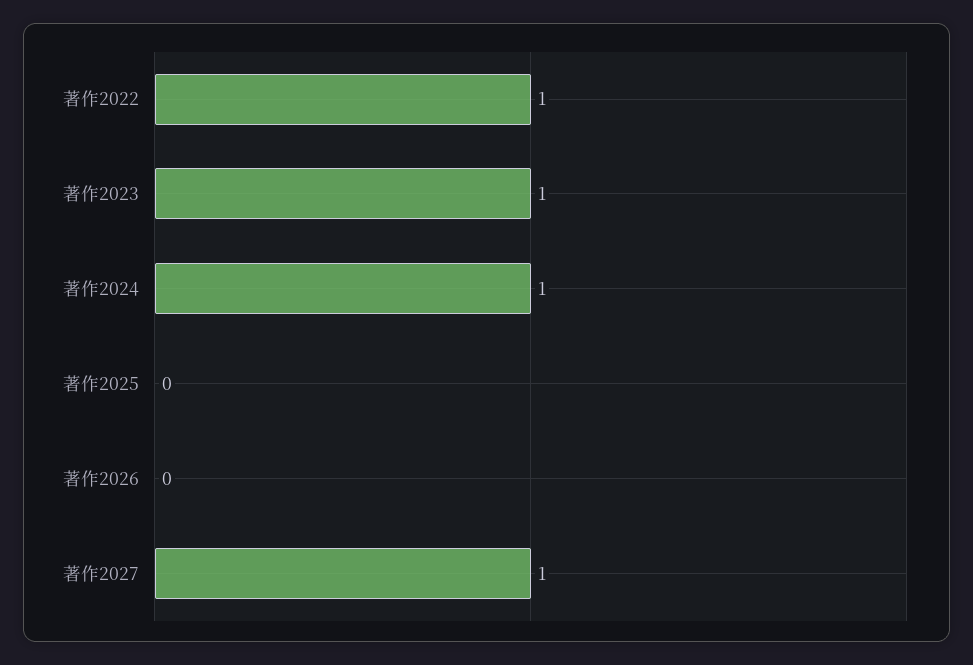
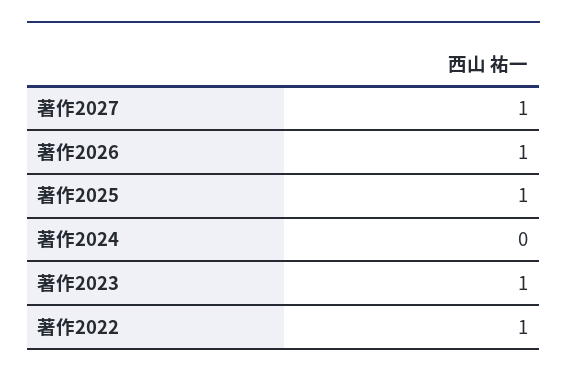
著作2024: 1 -> 0
著作2025: 0 -> 1
著作2026: 0 -> 1

